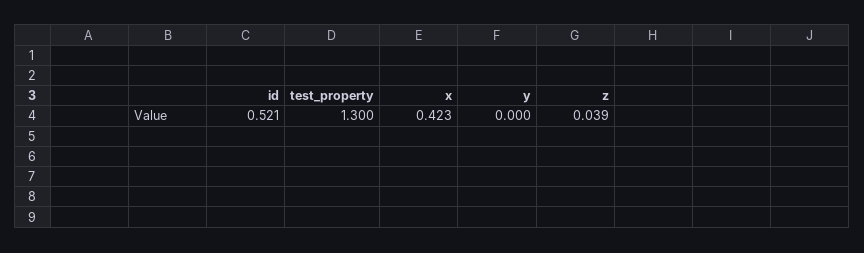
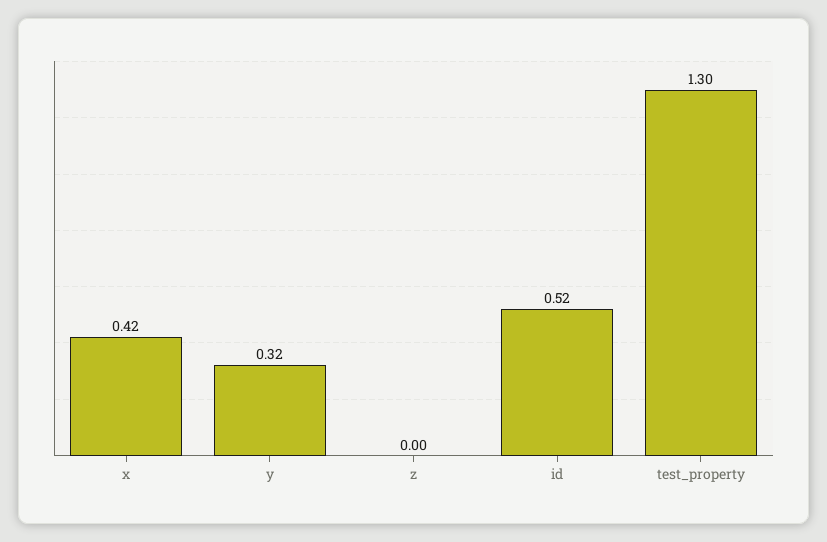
y: 0 -> 0.32
z: 0.039 -> 0

